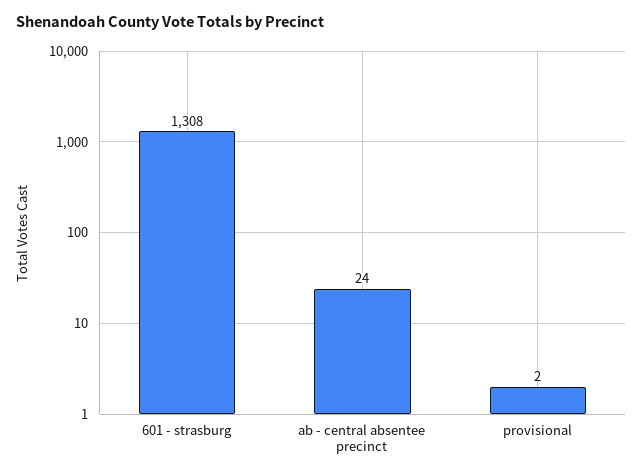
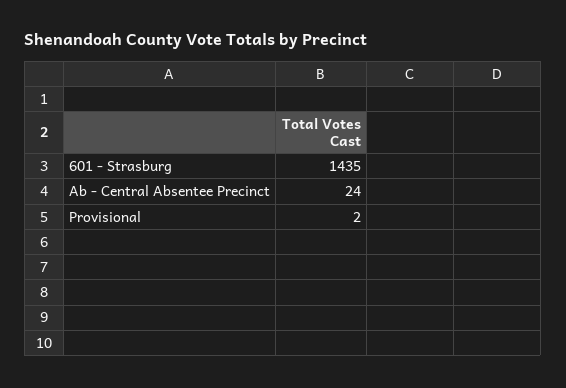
601 - strasburg: 1308 -> 1435

